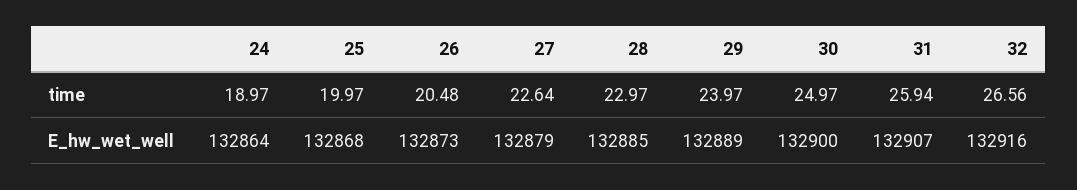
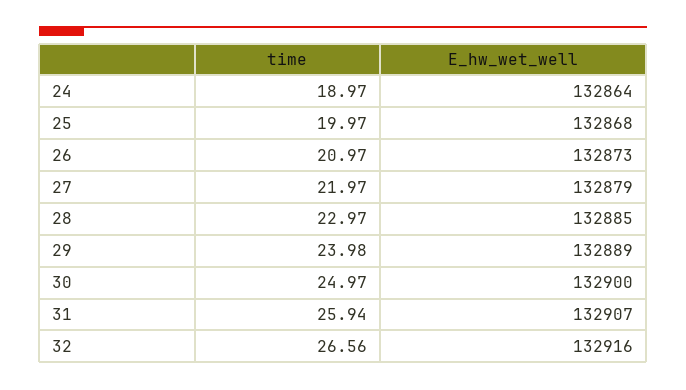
26, time: 20.48 -> 20.97
27, time: 22.64 -> 21.97
29, time: 23.97 -> 23.98

